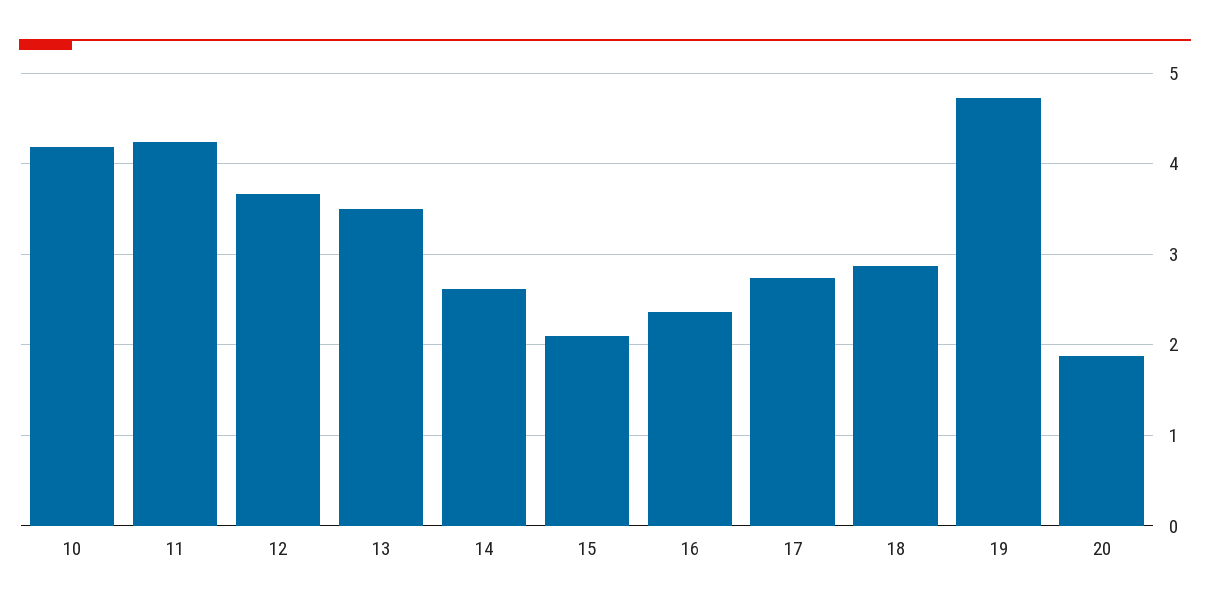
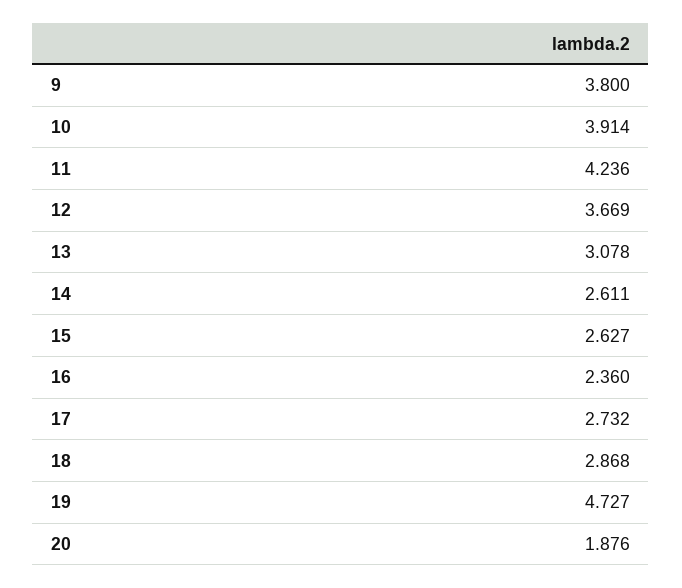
10: 4.2 -> 3.914
13: 3.5 -> 3.078
15: 2.1 -> 2.627
9: none -> 3.8

